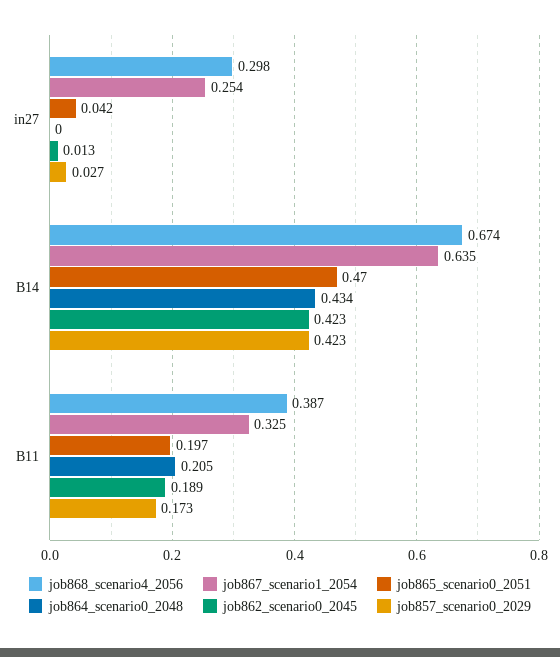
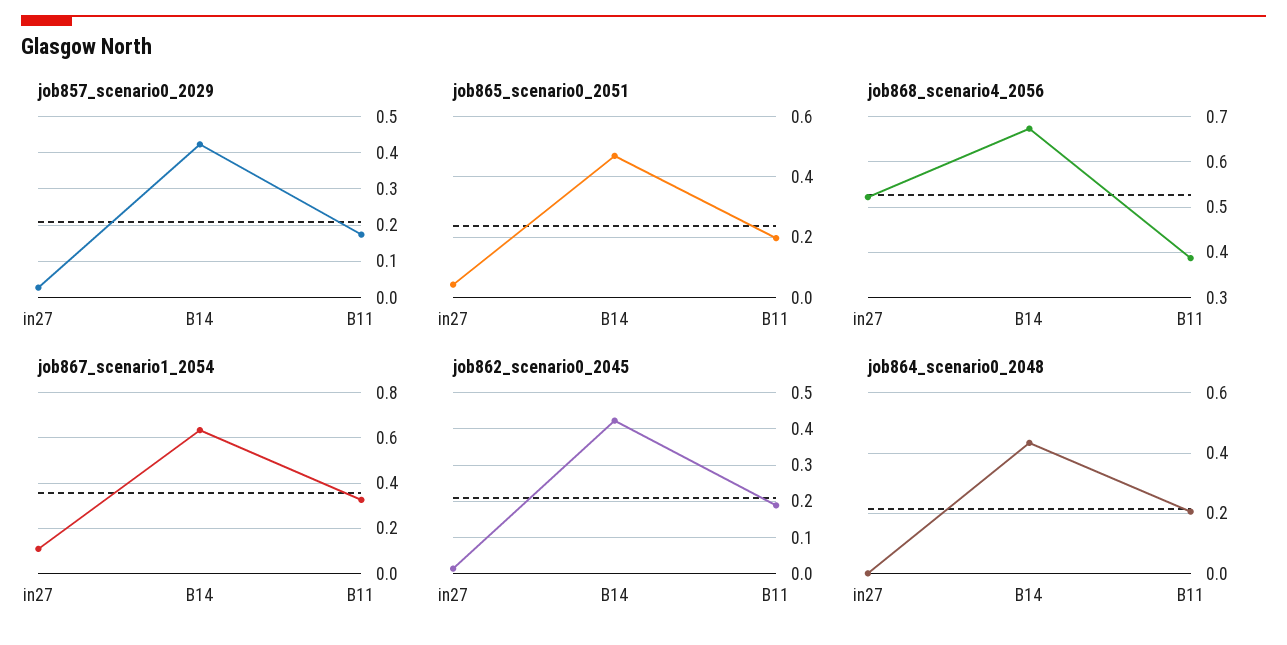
job868_scenario4_2056, in27: 0.298 -> 0.52
job867_scenario1_2054, in27: 0.254 -> 0.1

